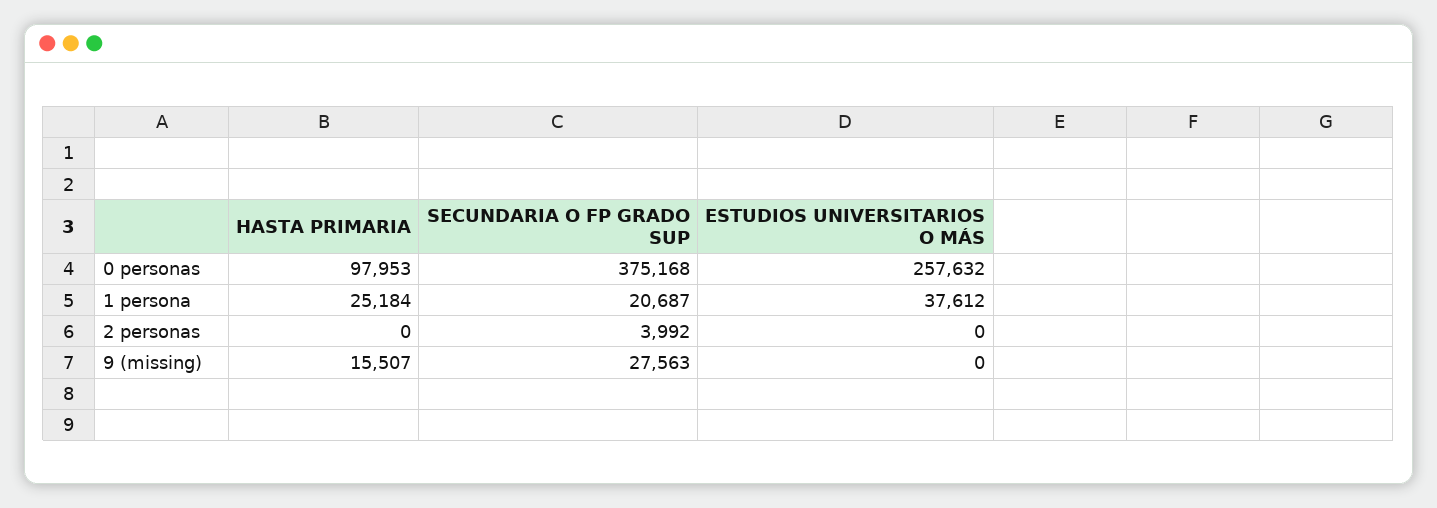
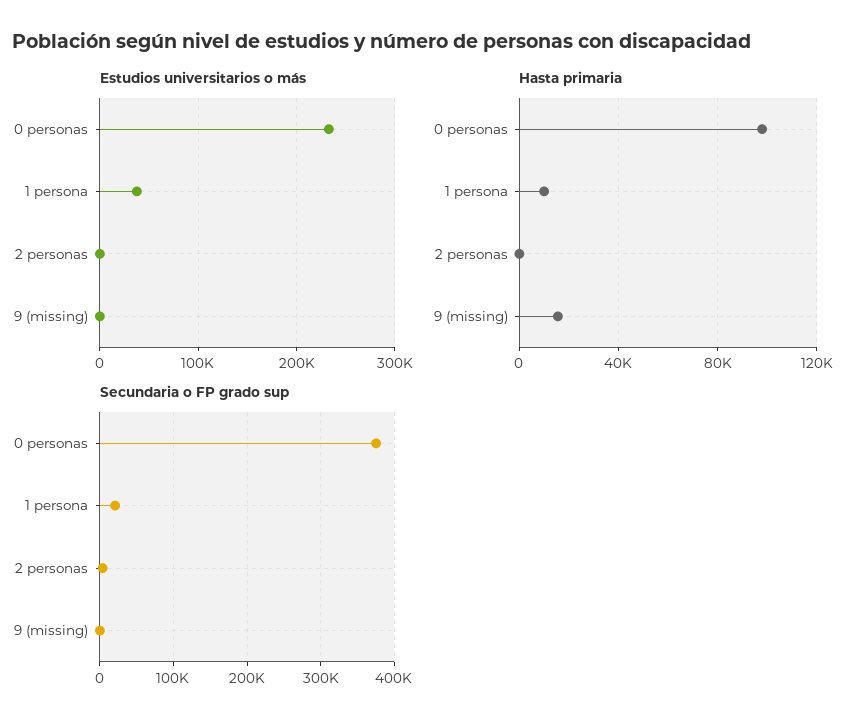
ESTUDIOS UNIVERSITARIOS O MÁS, 0 personas: 257632 -> 230000
HASTA PRIMARIA, 1 persona: 25184 -> 10000
SECUNDARIA O FP GRADO SUP, 9 (missing): 27563 -> 0

